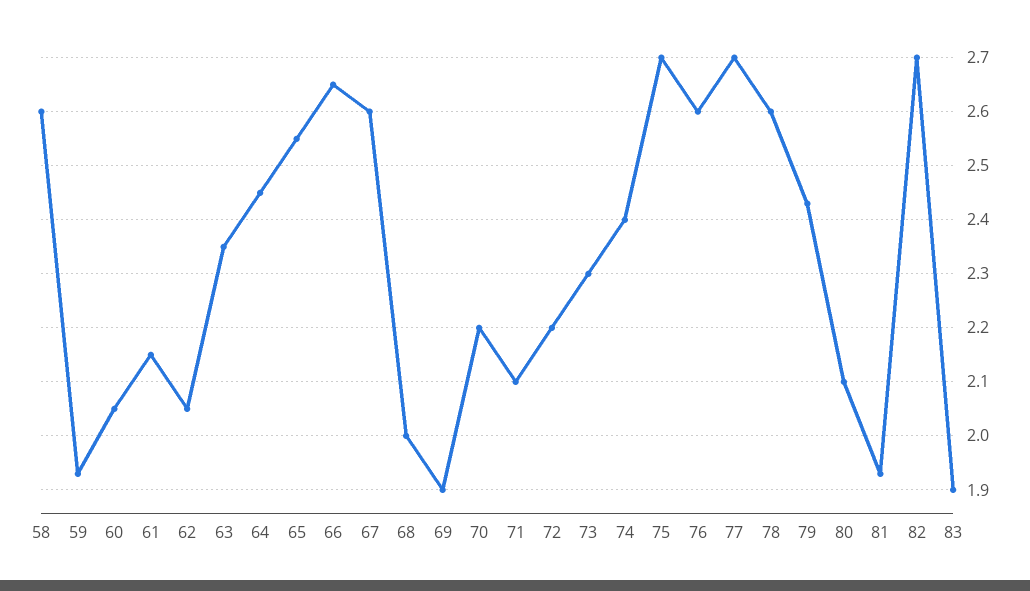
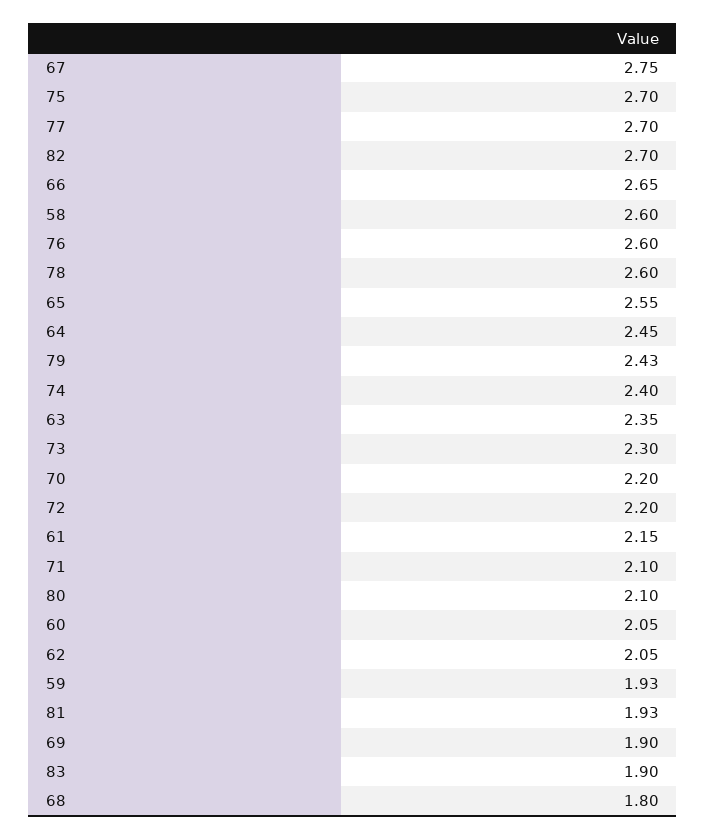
67: 2.6 -> 2.75
68: 2 -> 1.8

